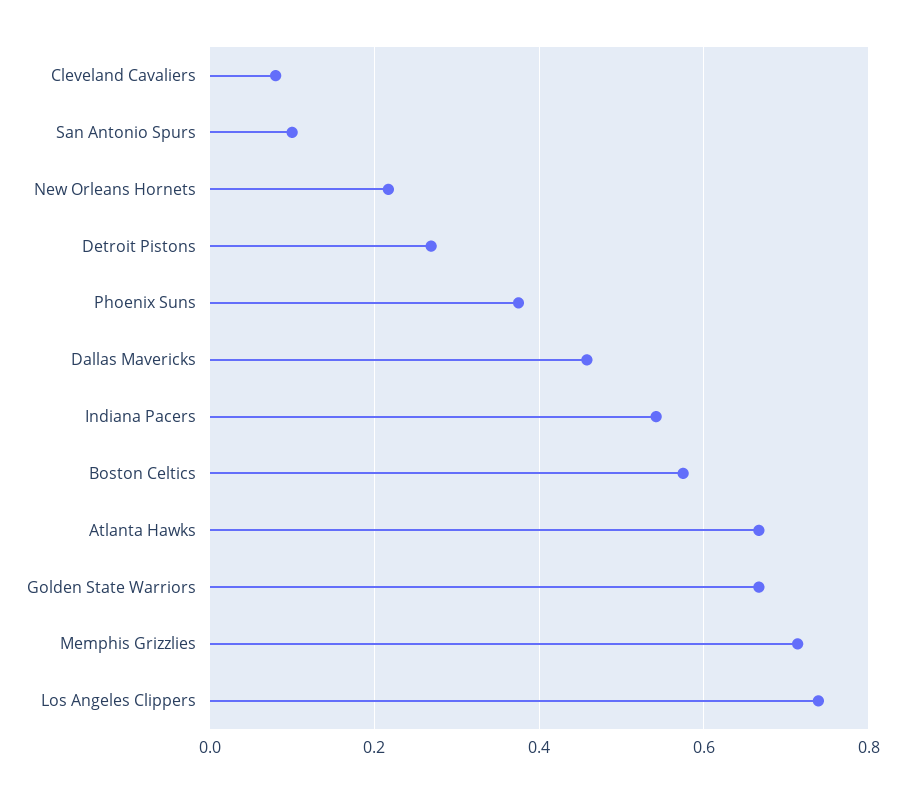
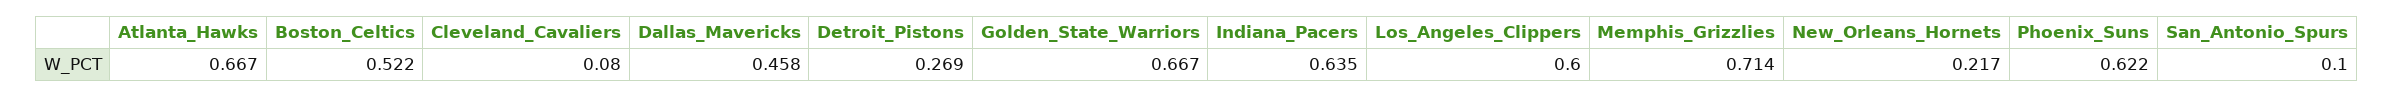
Phoenix Suns: 0.38 -> 0.622
Indiana Pacers: 0.54 -> 0.635
Boston Celtics: 0.58 -> 0.522
Los Angeles Clippers: 0.74 -> 0.6

